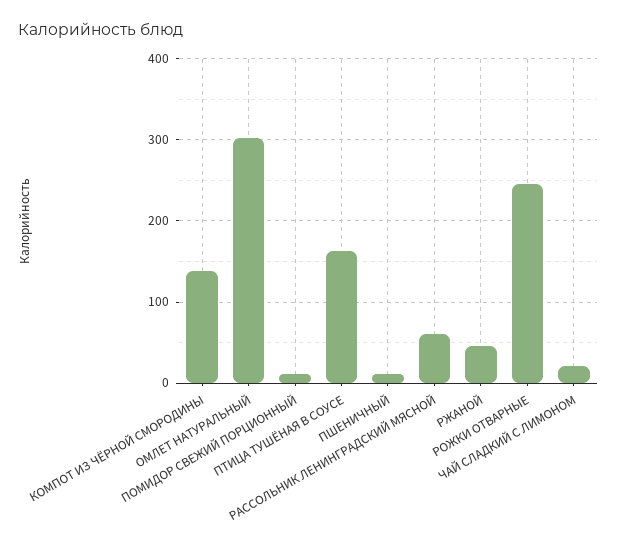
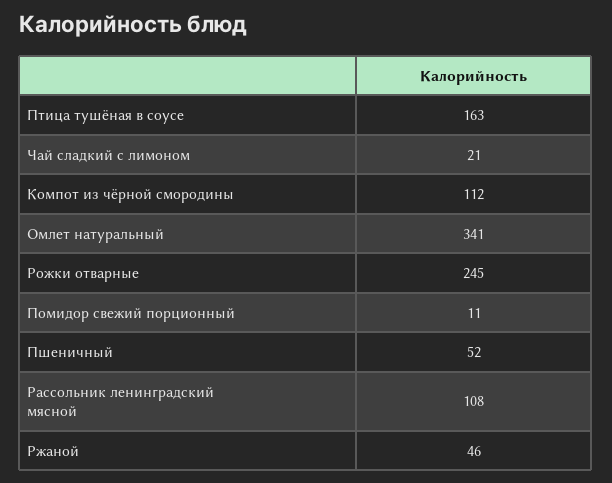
КОМПОТ ИЗ ЧЁРНОЙ СМОРОДИНЫ: 140 -> 112
ОМЛЕТ НАТУРАЛЬНЫЙ: 300 -> 341
ПШЕНИЧНЫЙ: 10 -> 52
РАССОЛЬНИК ЛЕНИНГРАДСКИЙ МЯСНОЙ: 60 -> 108

